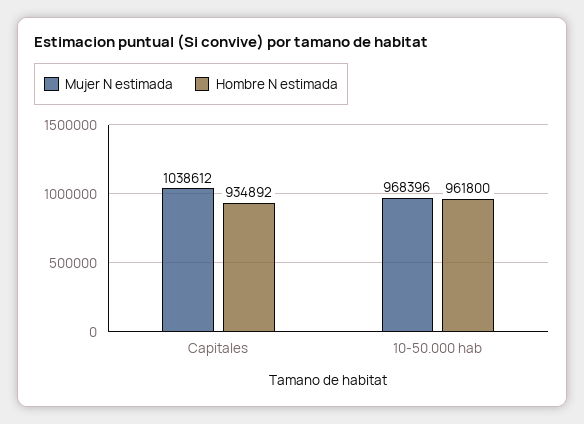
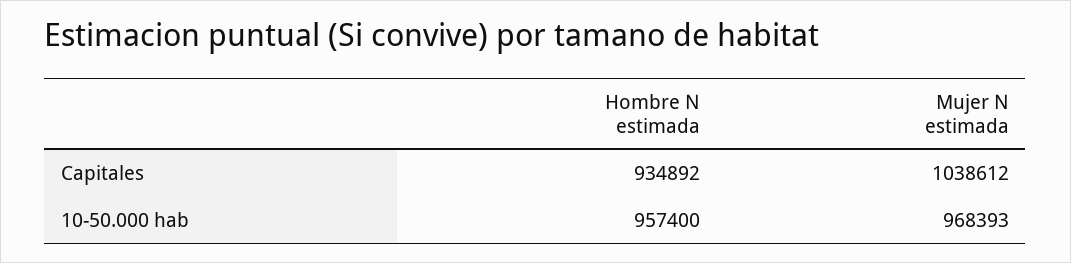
Mujer N estimada, 10-50.000 hab: 968396 -> 968393
Hombre N estimada, 10-50.000 hab: 961800 -> 957400

